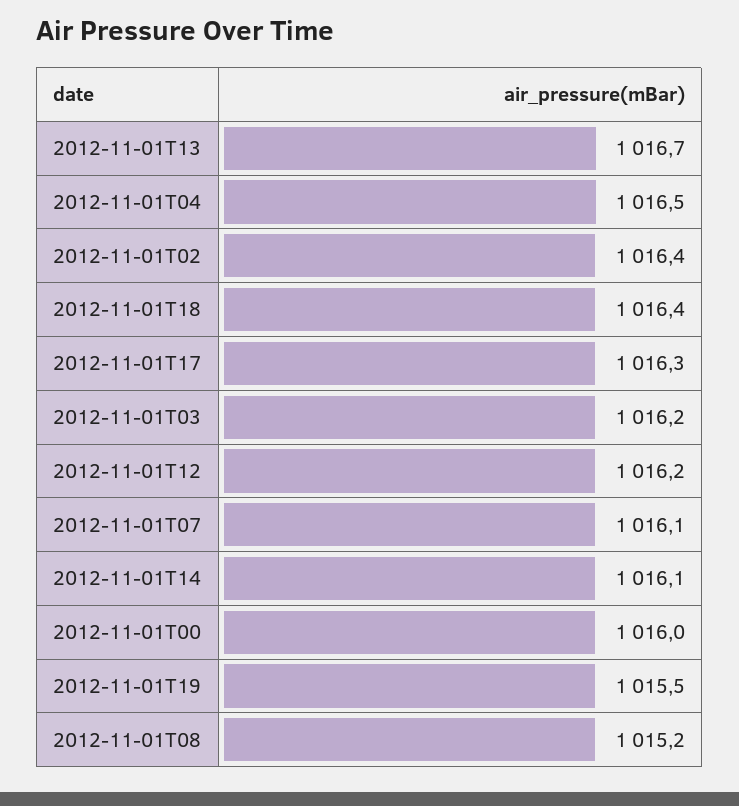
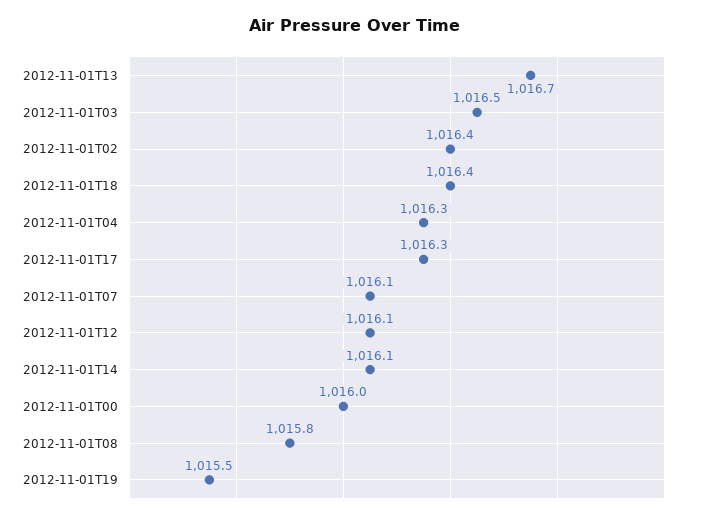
2012-11-01T04: 1016.5 -> 1016.3
2012-11-01T03: 1016.2 -> 1016.5
2012-11-01T12: 1016.2 -> 1016.1
2012-11-01T08: 1015.2 -> 1015.8

